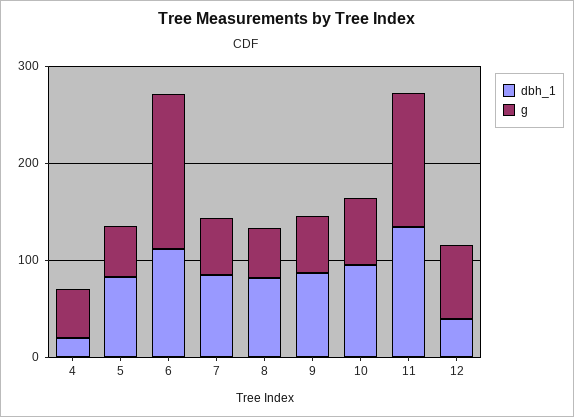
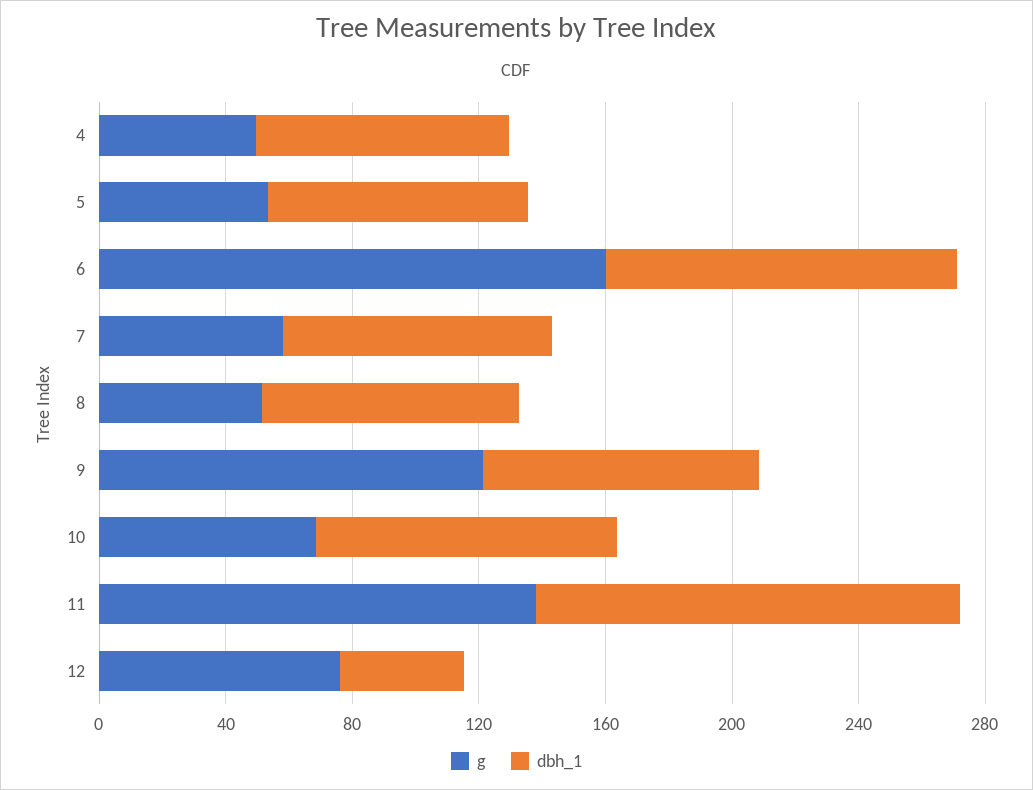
dbh_1, 4: 20 -> 80
g, 9: 60 -> 120

